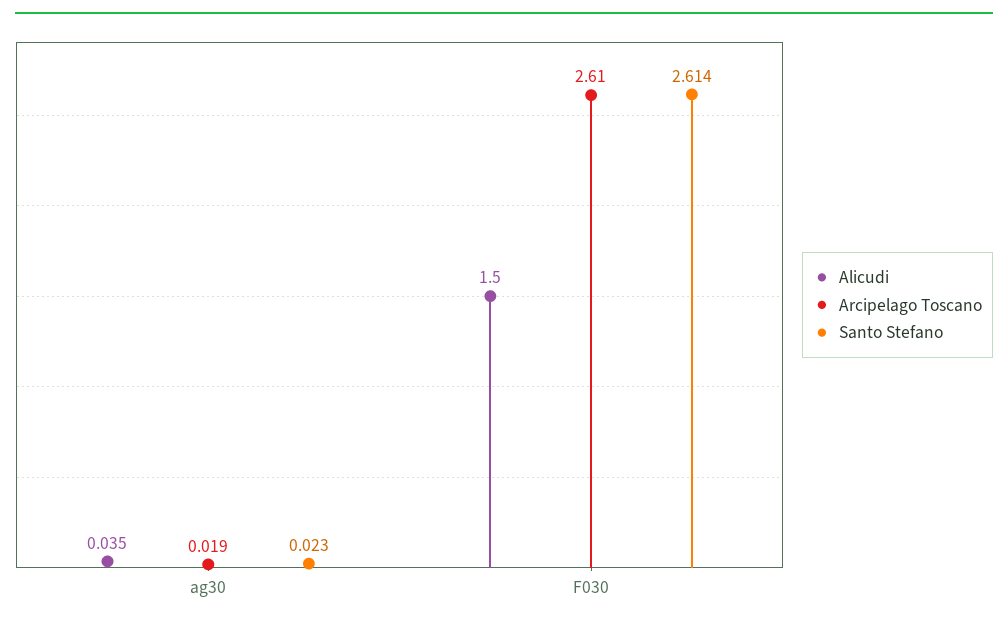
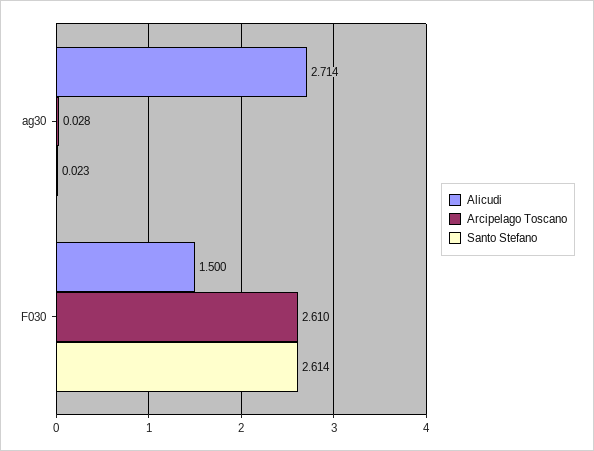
Alicudi, ag30: 0.035 -> 2.714
Arcipelago Toscano, ag30: 0.019 -> 0.028

